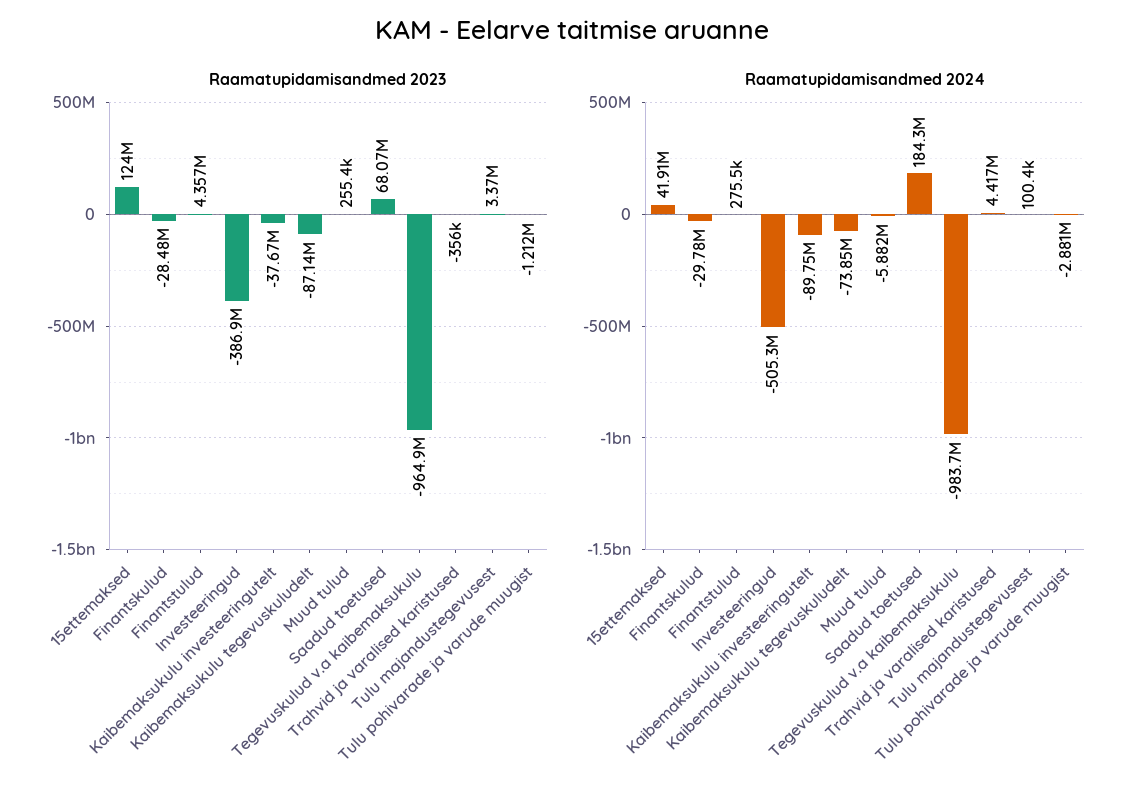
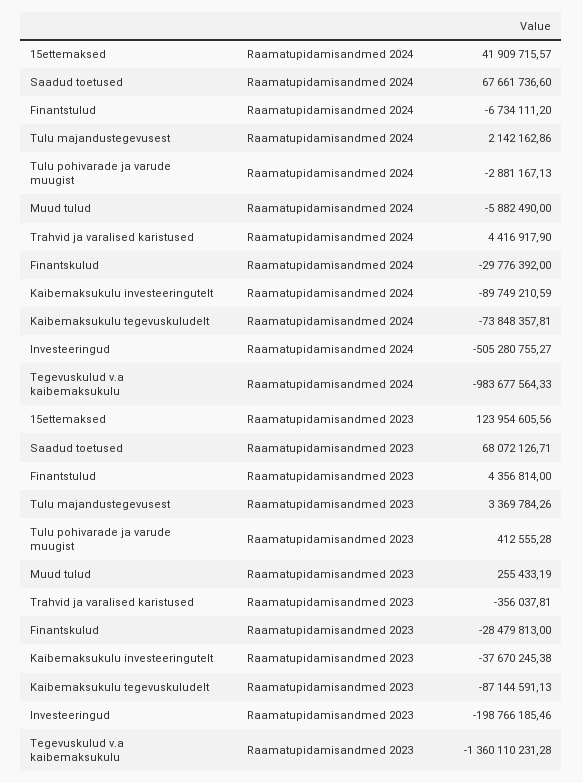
Raamatupidamisandmed 2023, Investeeringud: -386900000 -> -198766185.46
Raamatupidamisandmed 2023, Tegevuskulud v.a kaibemaksukulu: -964900000 -> -1360110231.28
Raamatupidamisandmed 2023, Tulu pohivarade ja varude muugist: -1212000 -> 412555.28
Raamatupidamisandmed 2024, Finantstulud: 275500 -> -6734111.2
Raamatupidamisandmed 2024, Saadud toetused: 184300000 -> 67661736.6
Raamatupidamisandmed 2024, Tulu majandustegevusest: 100400 -> 2142162.86

